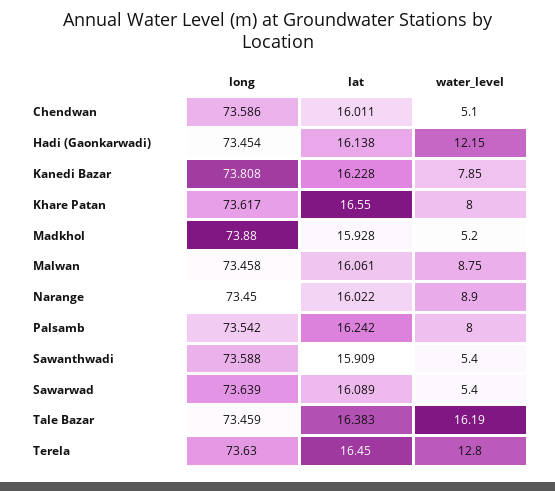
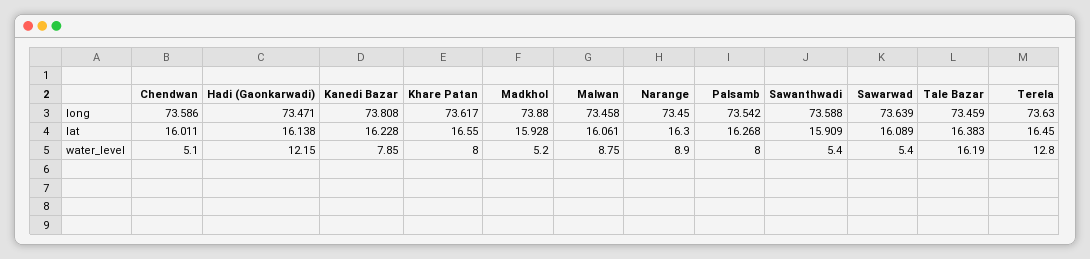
long, Hadi (Gaonkarwadi): 73.454 -> 73.471
lat, Narange: 16.022 -> 16.3
lat, Palsamb: 16.242 -> 16.268

